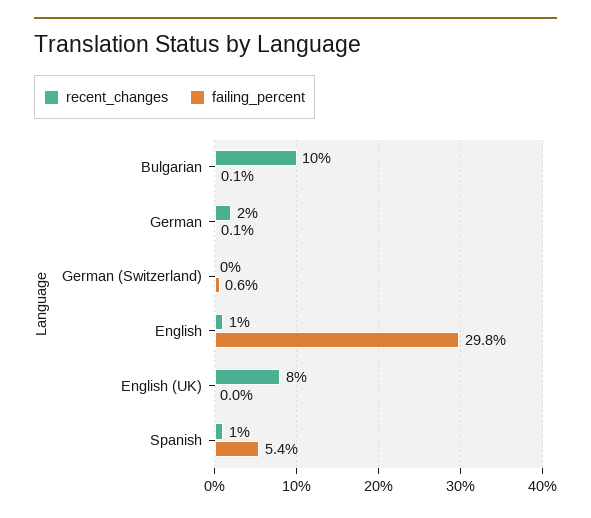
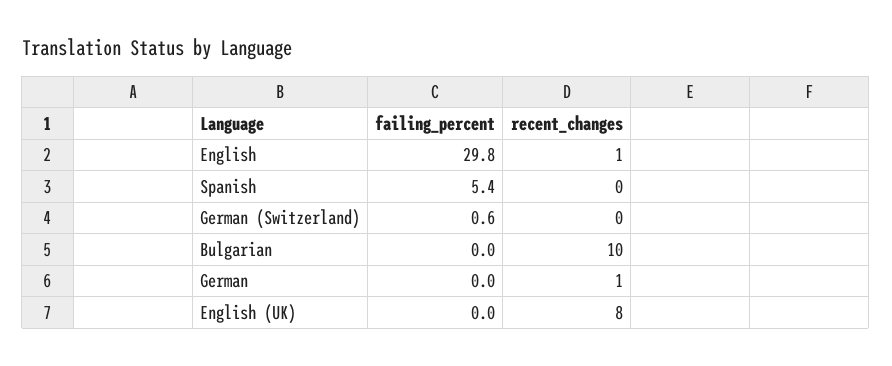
failing_percent, Bulgarian: 0.1 -> 0
recent_changes, German: 2 -> 1
failing_percent, German: 0.1 -> 0
recent_changes, Spanish: 1 -> 0

